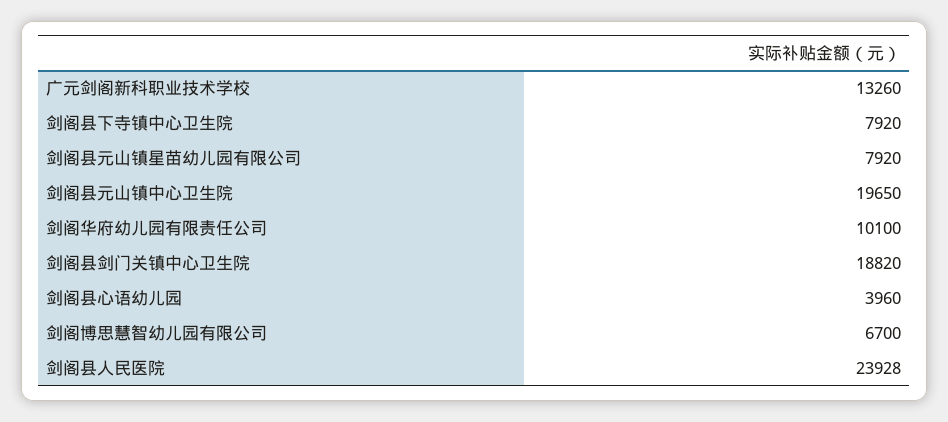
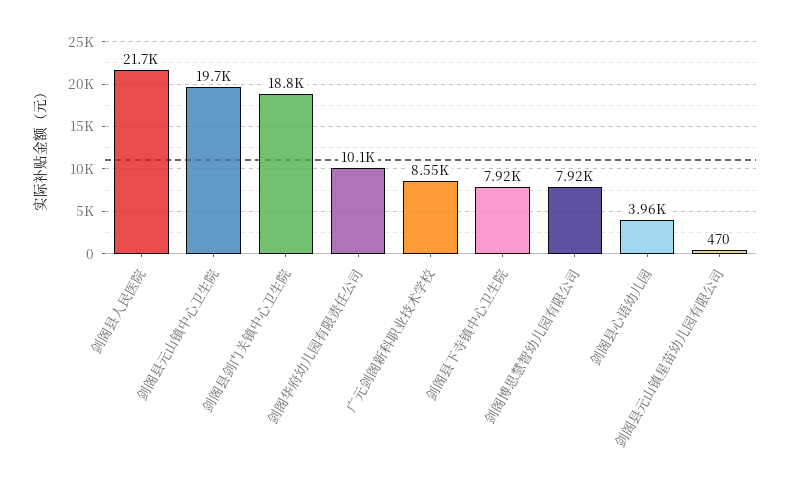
广元剑阁新科职业技术学校: 13260 -> 8550
剑阁县元山镇星苗幼儿园有限公司: 7920 -> 470
剑阁博思慧智幼儿园有限公司: 6700 -> 7920
剑阁县人民医院: 23928 -> 21700

